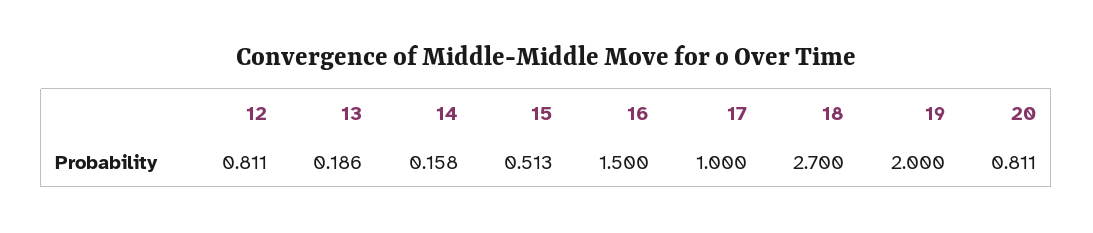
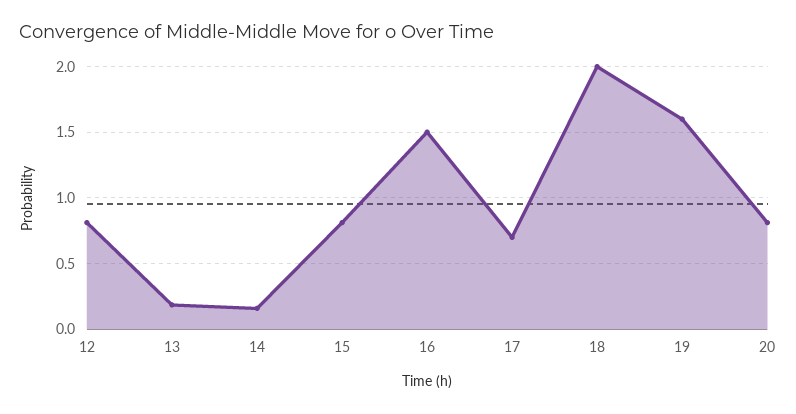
15: 0.513 -> 0.8
17: 1 -> 0.7
18: 2.7 -> 2
19: 2 -> 1.6

